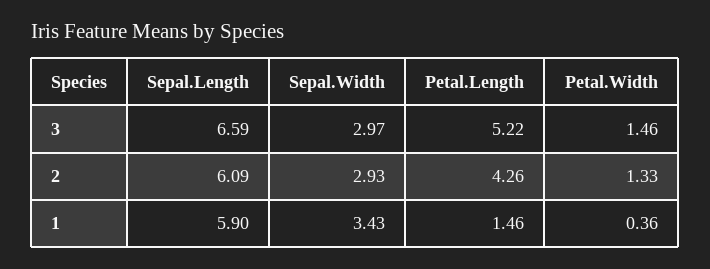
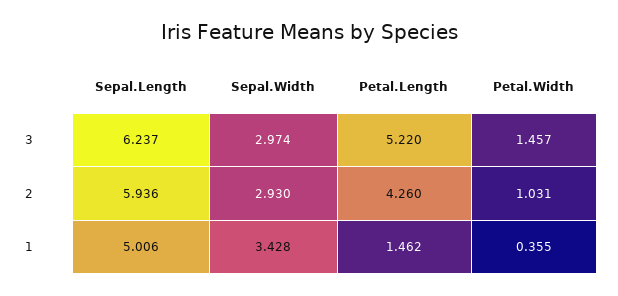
Sepal.Length, 3: 6.59 -> 6.237
Sepal.Length, 2: 6.09 -> 5.936
Petal.Width, 2: 1.33 -> 1.031
Sepal.Length, 1: 5.9 -> 5.006

